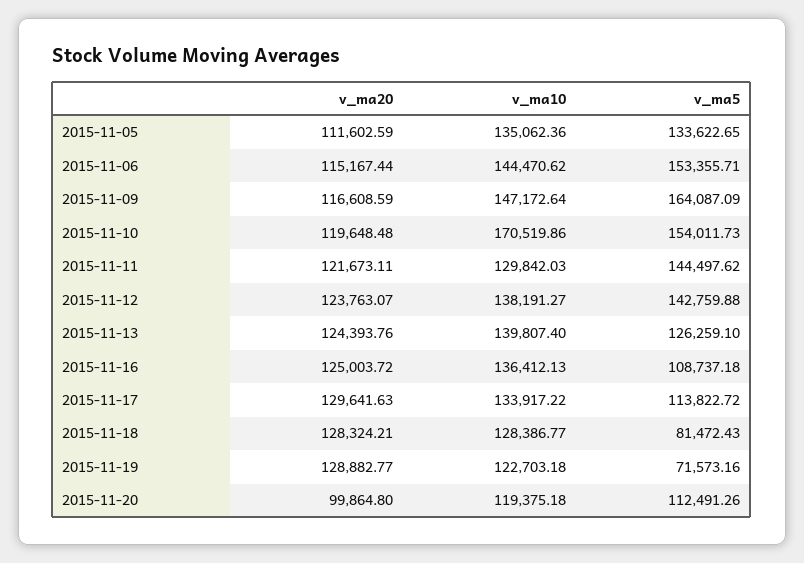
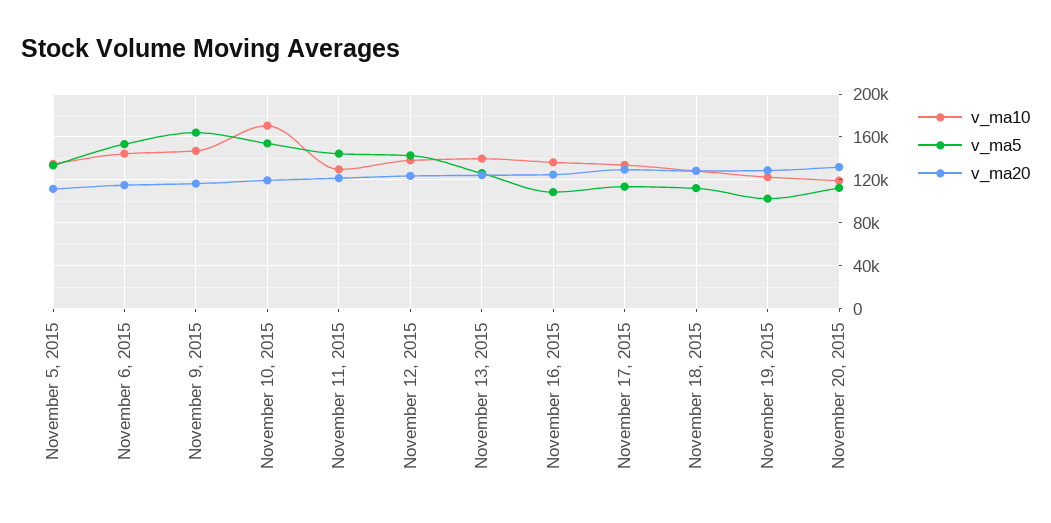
v_ma5, 2015-11-18: 81472.43 -> 110000
v_ma5, 2015-11-19: 71573.16 -> 100000
v_ma20, 2015-11-20: 99864.8 -> 130000

